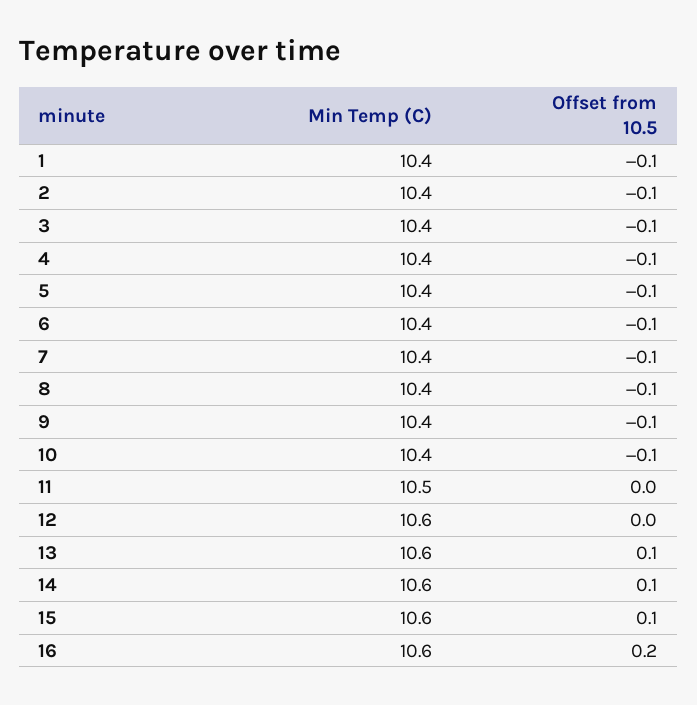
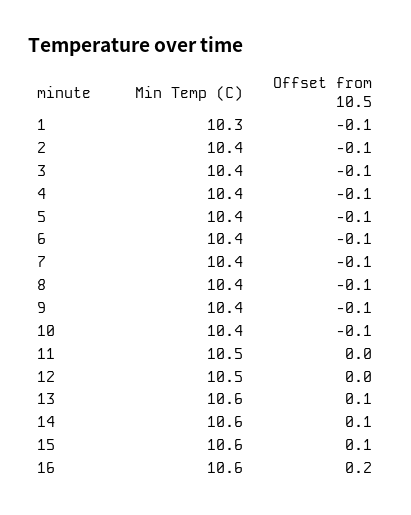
Min Temp (C), 1: 10.4 -> 10.3
Min Temp (C), 12: 10.6 -> 10.5

